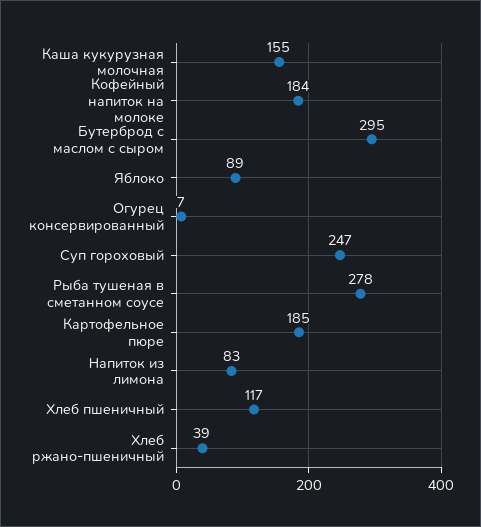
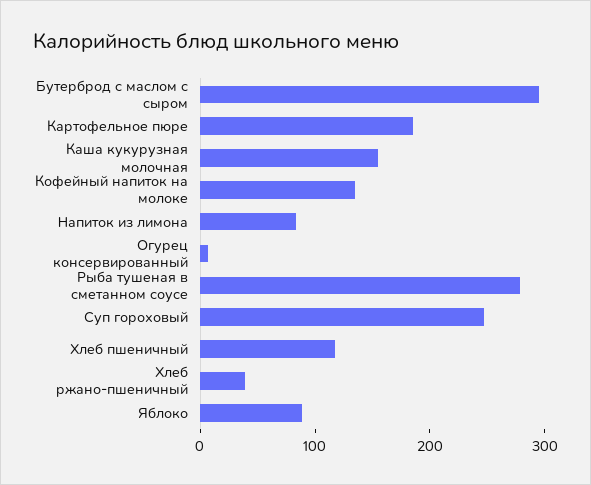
Кофейный напиток на молоке: 184 -> 140

